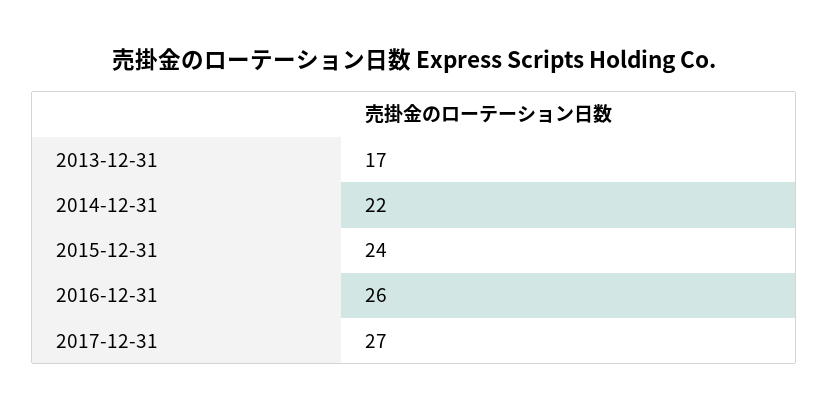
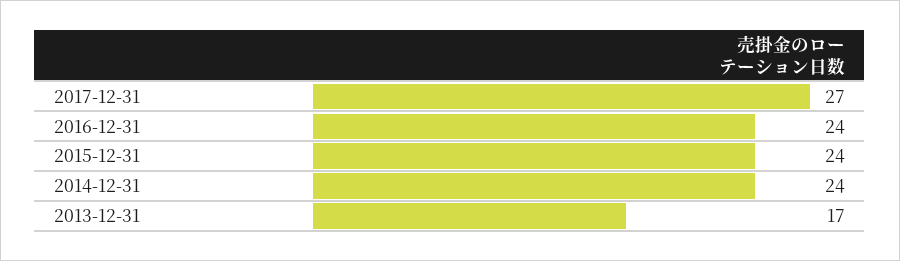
2014-12-31: 22 -> 24
2016-12-31: 26 -> 24

